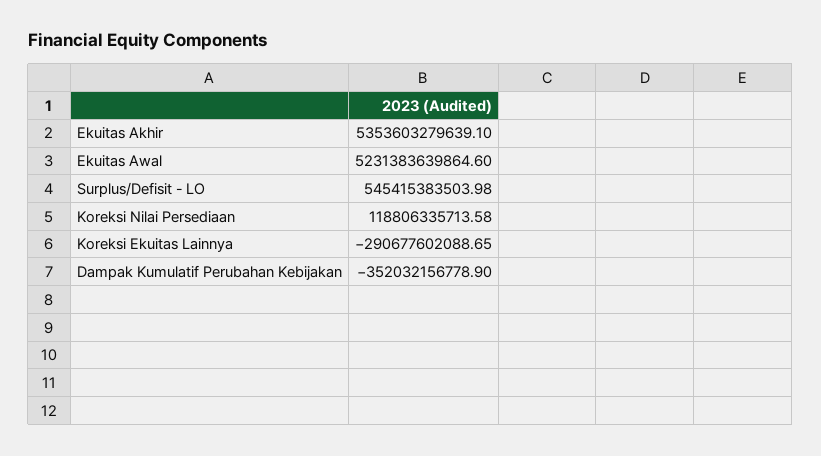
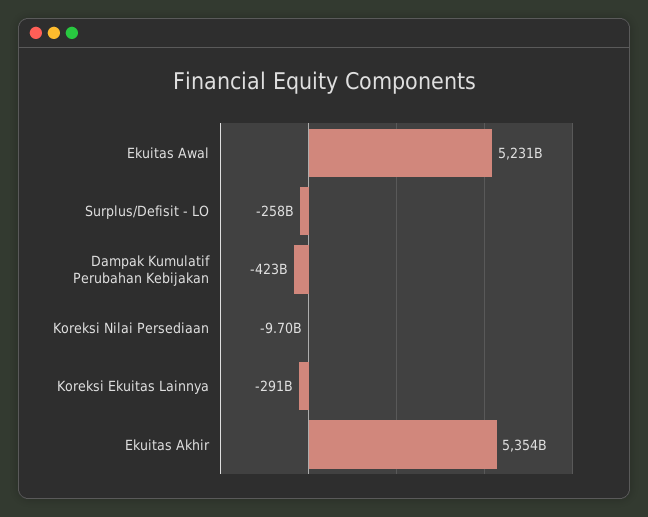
Surplus/Defisit - LO: 545415383503.98 -> -258000000000
Koreksi Nilai Persediaan: 118806335713.58 -> -9700000000
Dampak Kumulatif Perubahan Kebijakan: -352032156778.9 -> -423000000000

